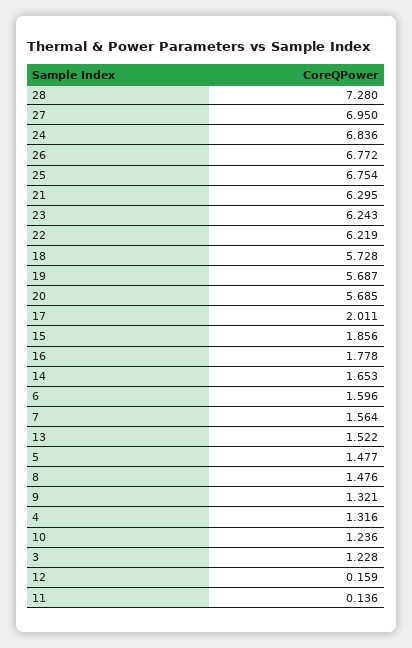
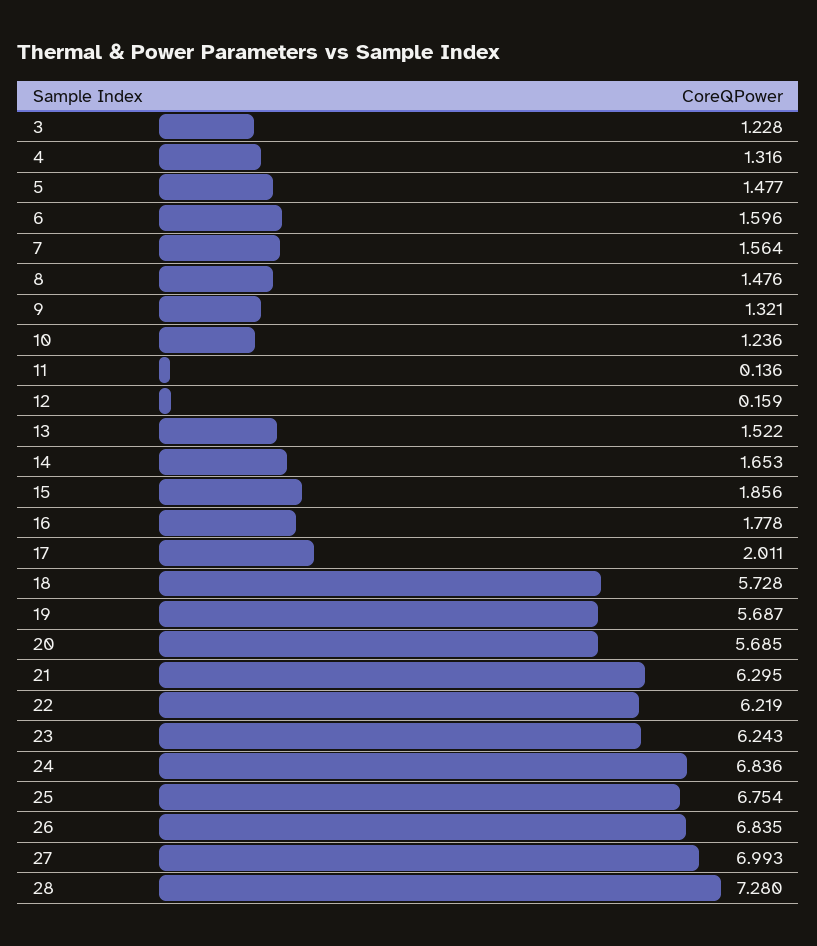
27: 6.95 -> 6.993
26: 6.772 -> 6.835

